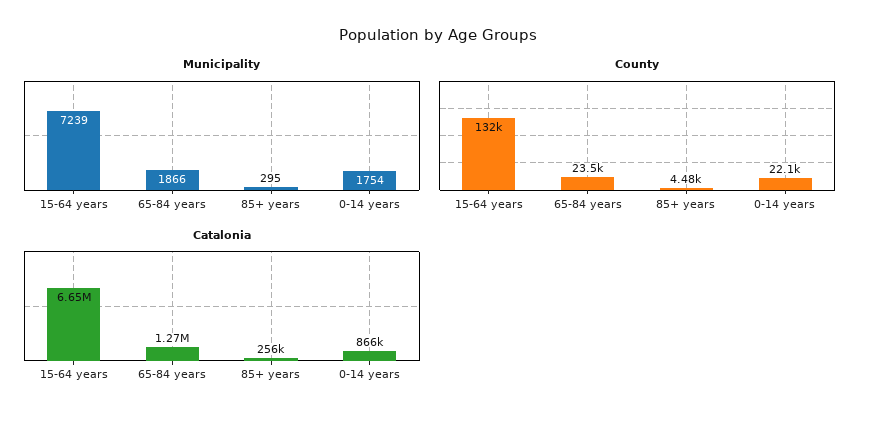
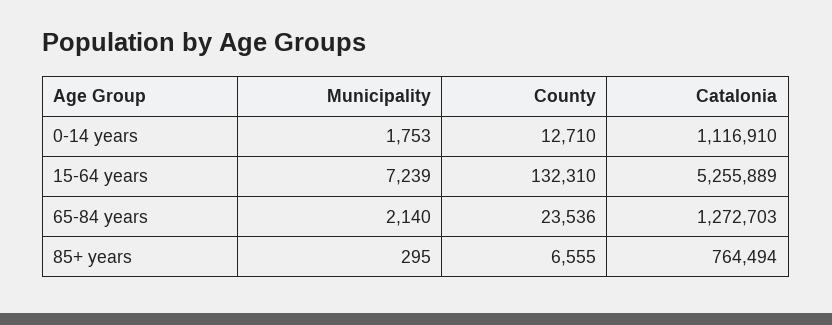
Municipality, 65-84 years: 1866 -> 2140
Municipality, 0-14 years: 1754 -> 1753
County, 85+ years: 4480 -> 6555
County, 0-14 years: 22100 -> 12710
Catalonia, 15-64 years: 6650000 -> 5255889
Catalonia, 85+ years: 256000 -> 764494
Catalonia, 0-14 years: 866000 -> 1116910

